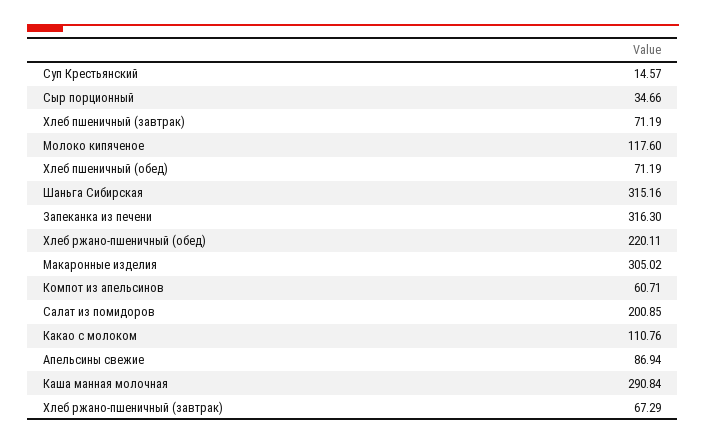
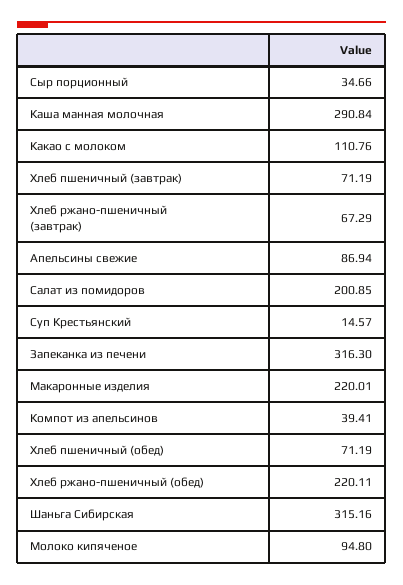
Молоко кипяченое: 117.6 -> 94.8
Макаронные изделия: 305.02 -> 220.01
Компот из апельсинов: 60.71 -> 39.41

